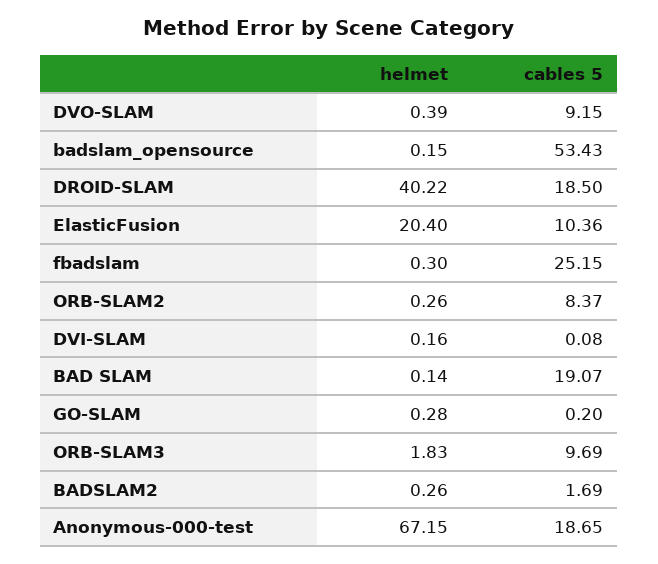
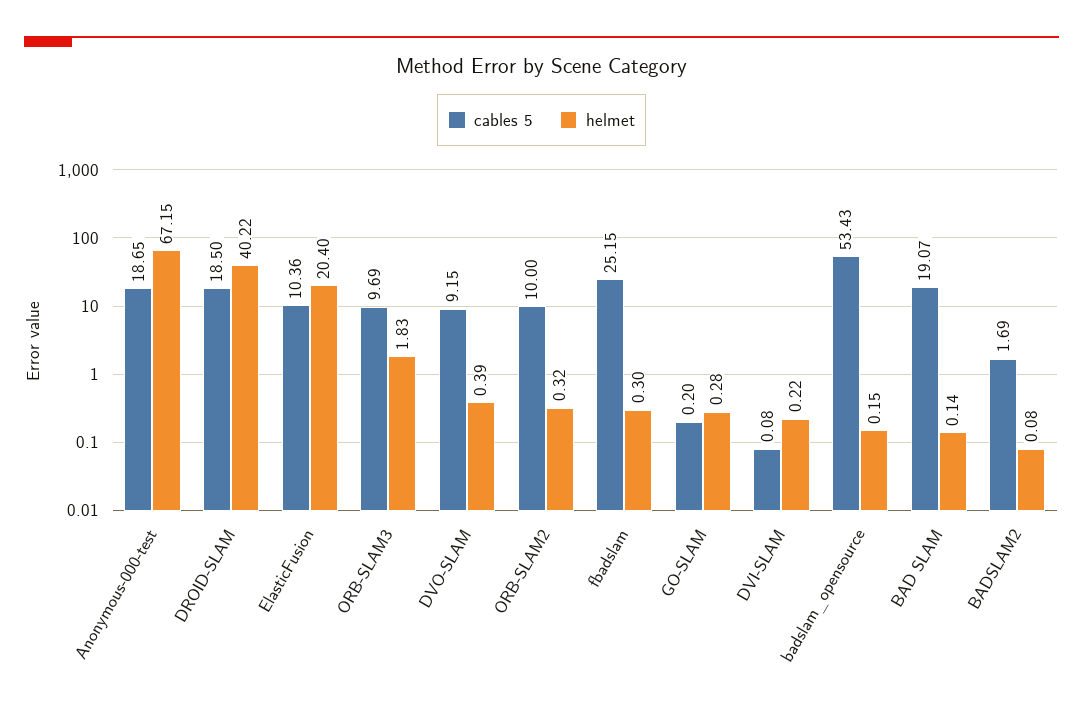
helmet, ORB-SLAM2: 0.26 -> 0.32
cables 5, ORB-SLAM2: 8.37 -> 10
helmet, DVI-SLAM: 0.16 -> 0.22
helmet, BADSLAM2: 0.26 -> 0.08

